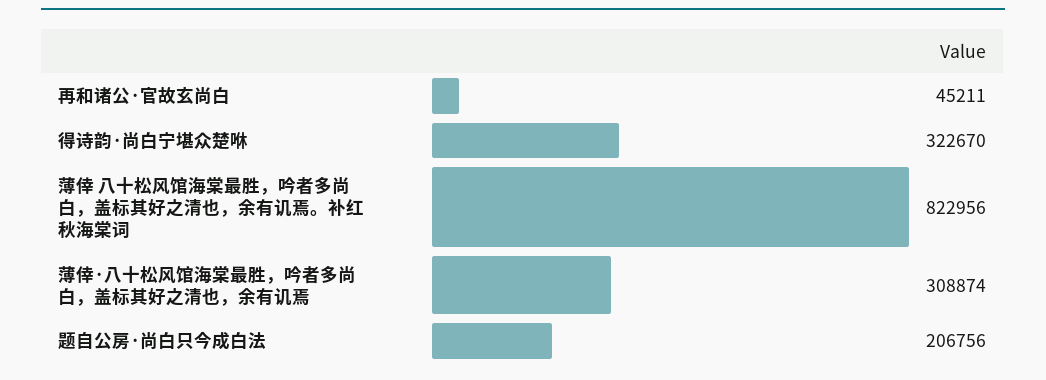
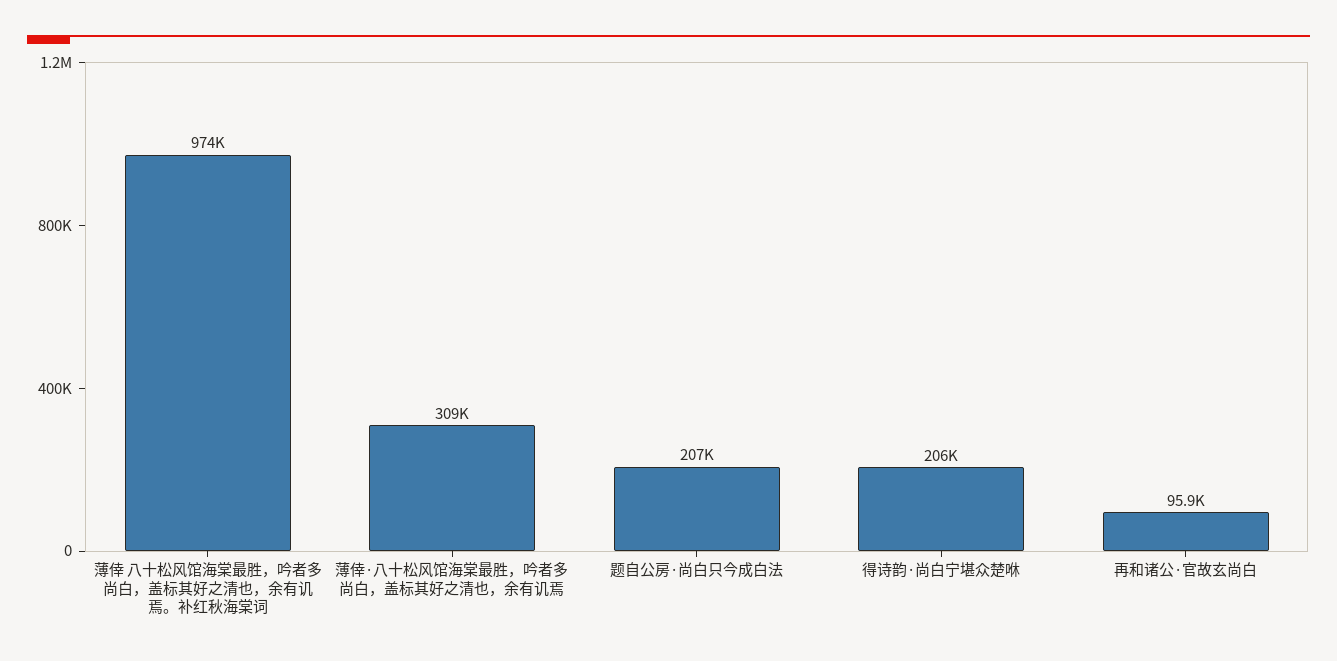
再和诸公·官故玄尚白: 45211 -> 95900
得诗韵·尚白宁堪众楚咻: 322670 -> 206000
薄倖 八十松风馆海棠最胜，吟者多尚白，盖标其好之清也，余有讥焉。补红秋海棠词: 822956 -> 974000

